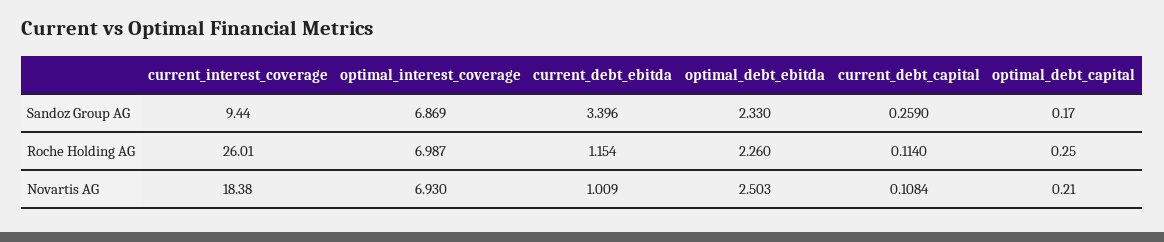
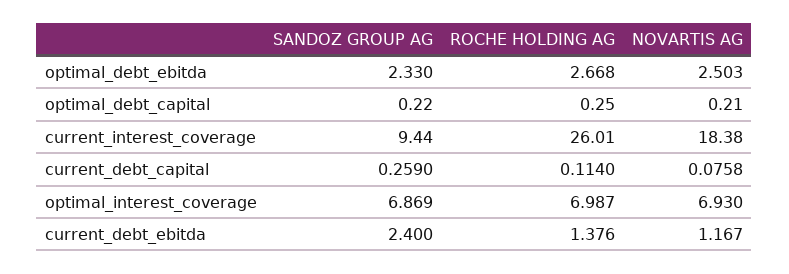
current_debt_ebitda, Sandoz Group AG: 3.396 -> 2.4
optimal_debt_capital, Sandoz Group AG: 0.17 -> 0.22
current_debt_ebitda, Roche Holding AG: 1.154 -> 1.376
optimal_debt_ebitda, Roche Holding AG: 2.26 -> 2.668
current_debt_ebitda, Novartis AG: 1.009 -> 1.167
current_debt_capital, Novartis AG: 0.1084 -> 0.0758

